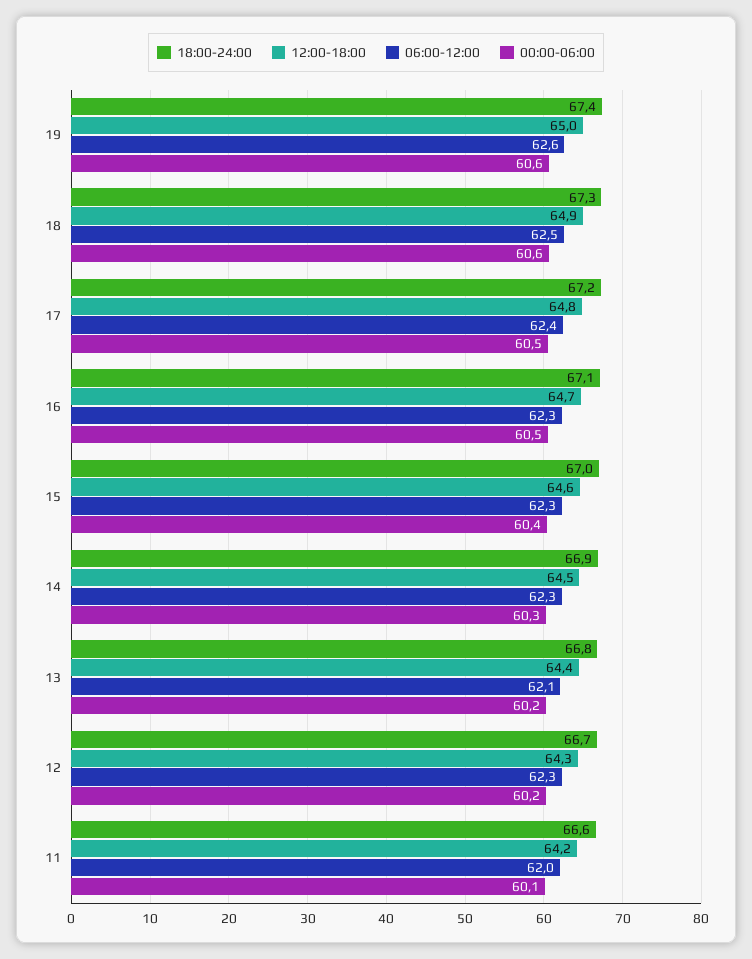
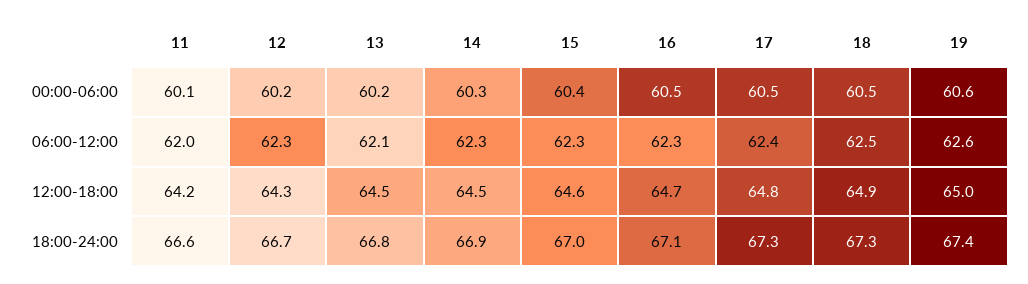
00:00-06:00, 18: 60.6 -> 60.5
18:00-24:00, 17: 67.2 -> 67.3
12:00-18:00, 13: 64.4 -> 64.5

